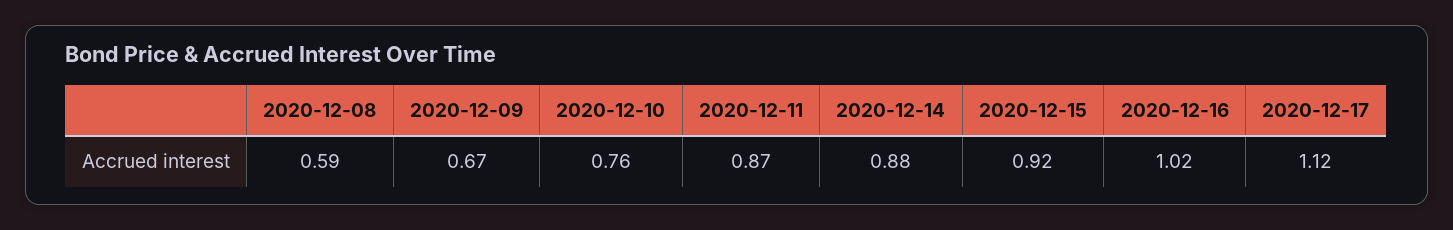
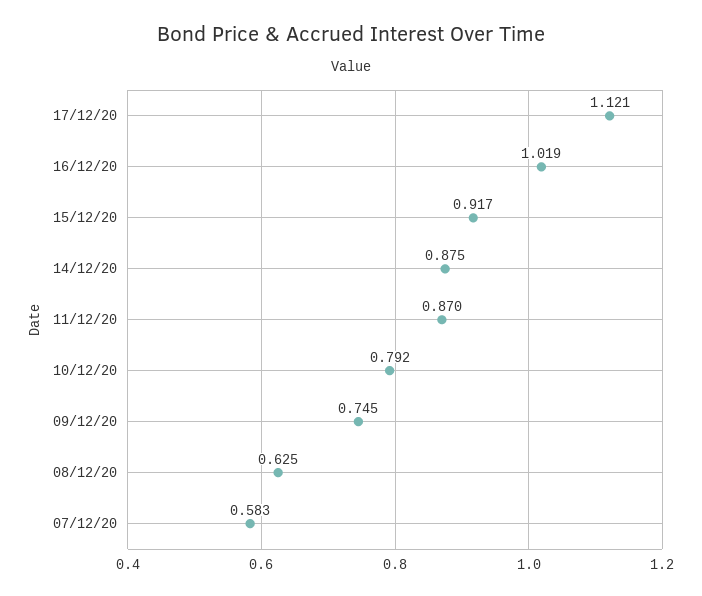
2020-12-08: 0.59 -> 0.625
2020-12-09: 0.67 -> 0.745
2020-12-10: 0.76 -> 0.792
07/12/20: none -> 0.583

